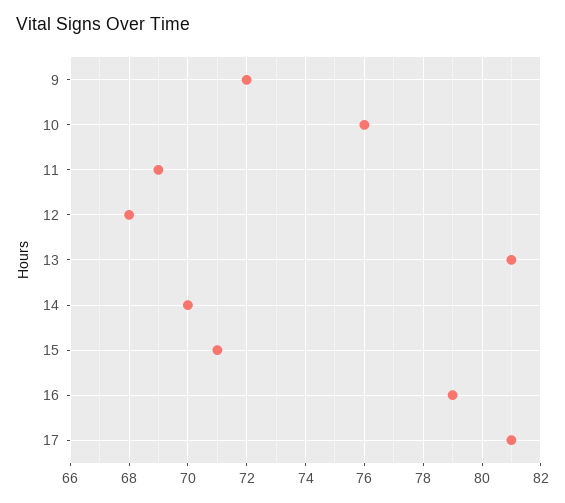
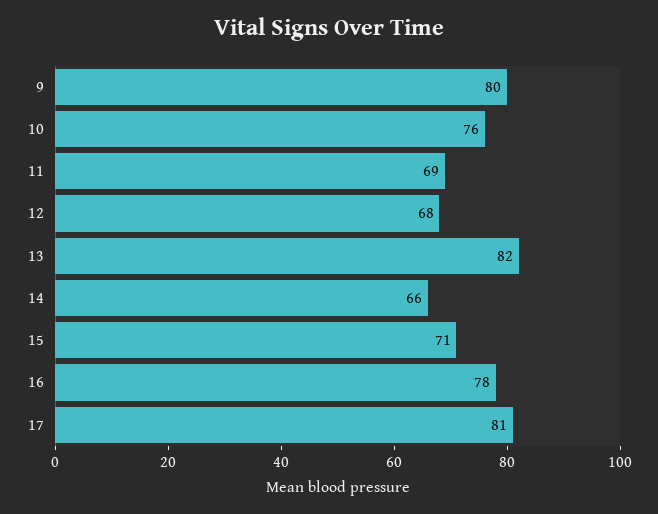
9: 72 -> 80
13: 81 -> 82
14: 70 -> 66
16: 79 -> 78

